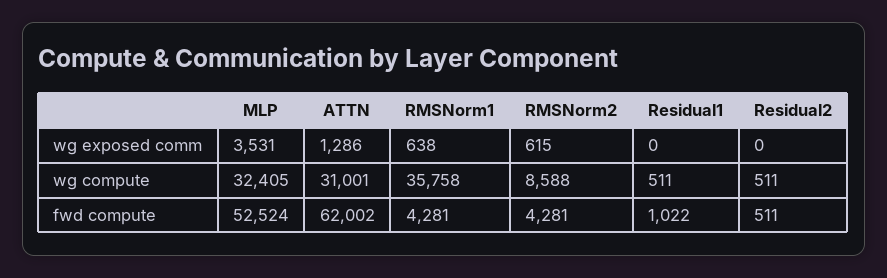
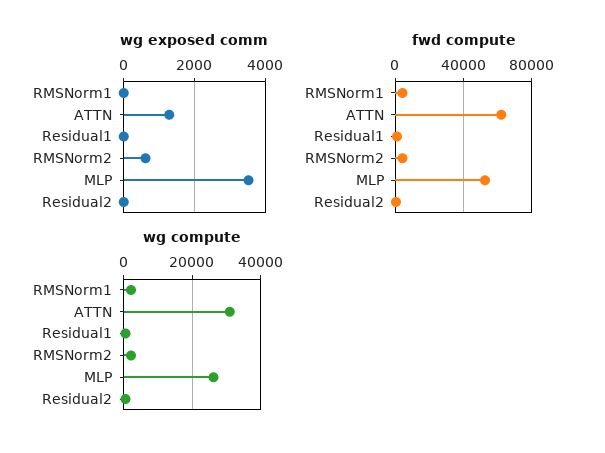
wg exposed comm, RMSNorm1: 638 -> 0
wg compute, MLP: 32405 -> 26000
wg compute, RMSNorm1: 35758 -> 2000
wg compute, RMSNorm2: 8588 -> 2000

